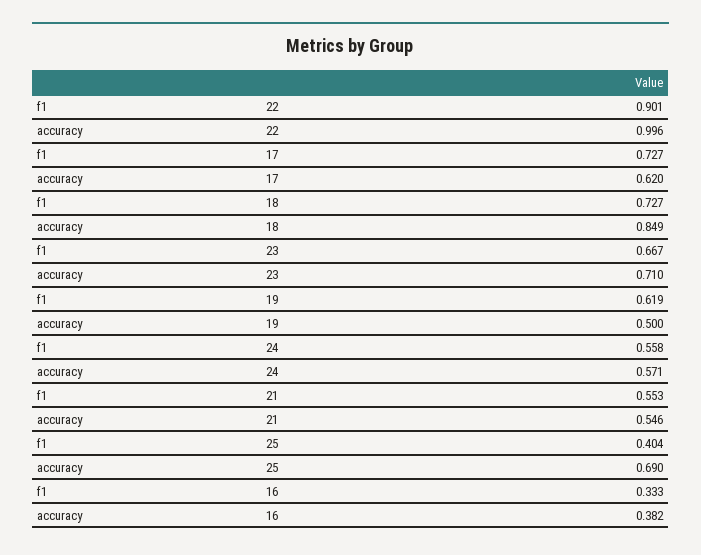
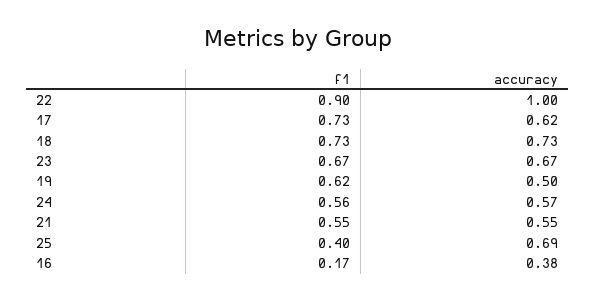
accuracy, 18: 0.849 -> 0.73
accuracy, 23: 0.71 -> 0.67
f1, 16: 0.333 -> 0.17

